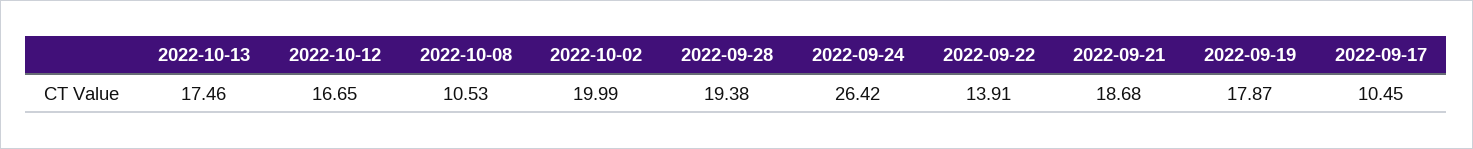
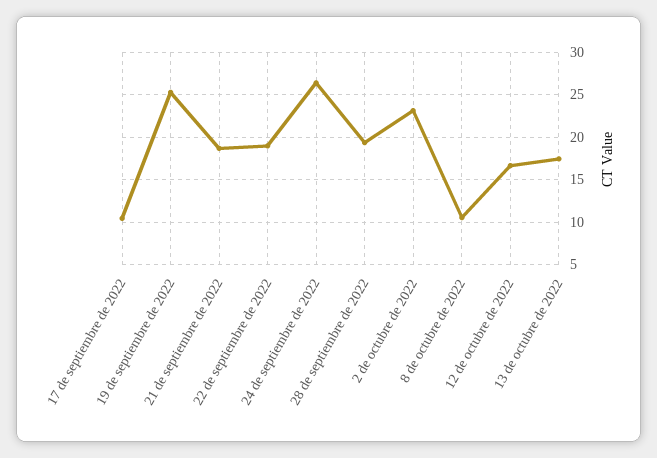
2022-10-02: 19.99 -> 23
2022-09-22: 13.91 -> 19
2022-09-19: 17.87 -> 25

